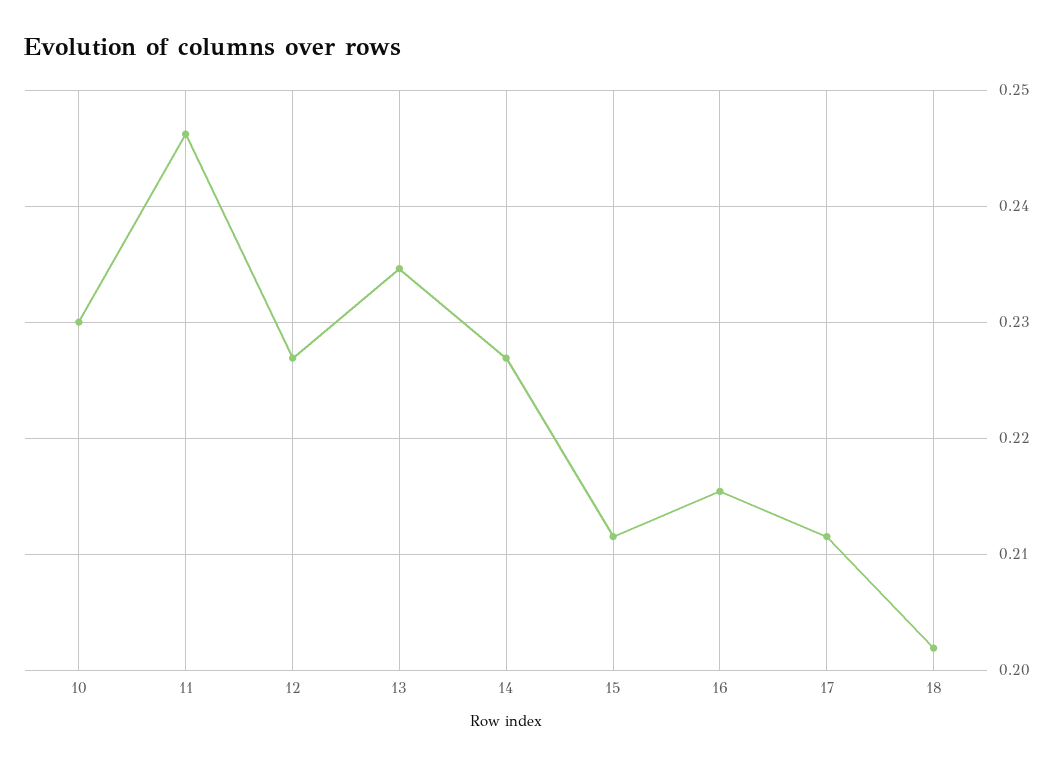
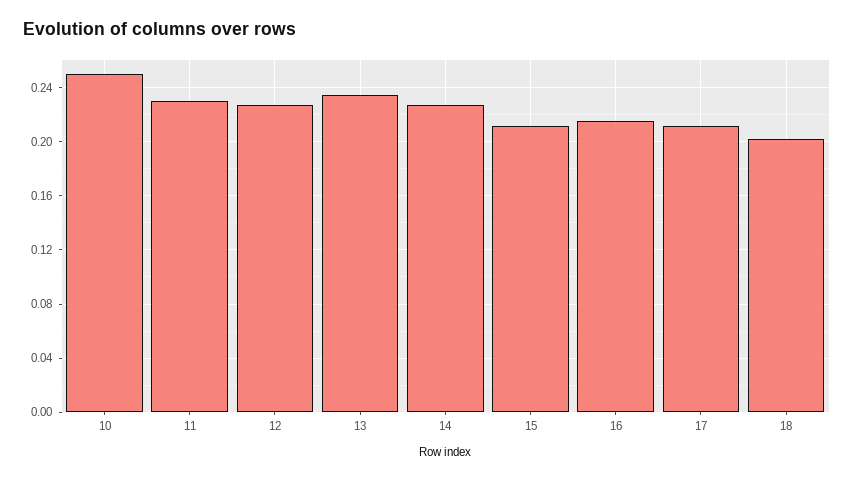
10: 0.23 -> 0.25
11: 0.246 -> 0.23

